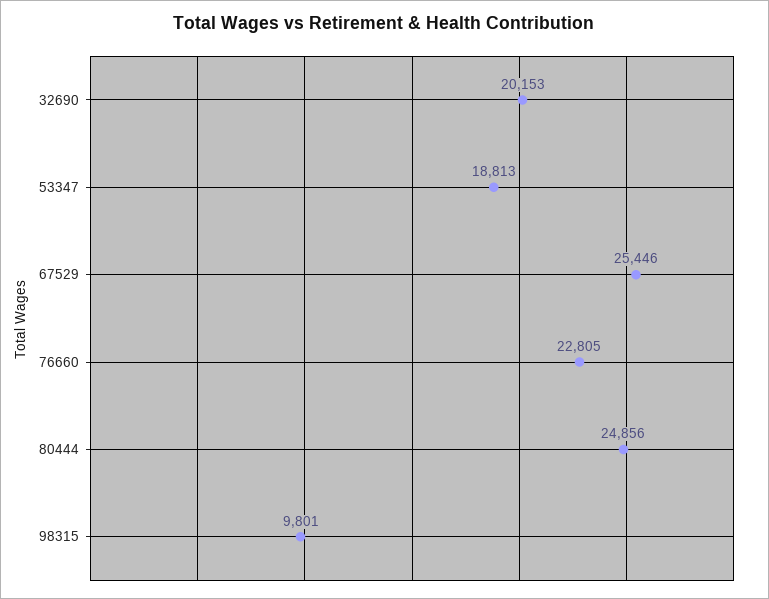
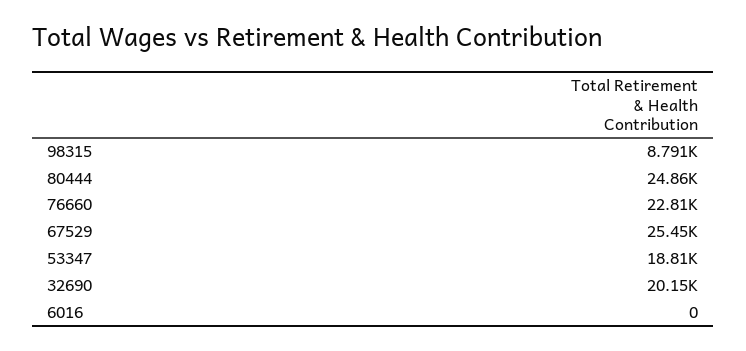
98315: 9801 -> 8791
6016: none -> 0

